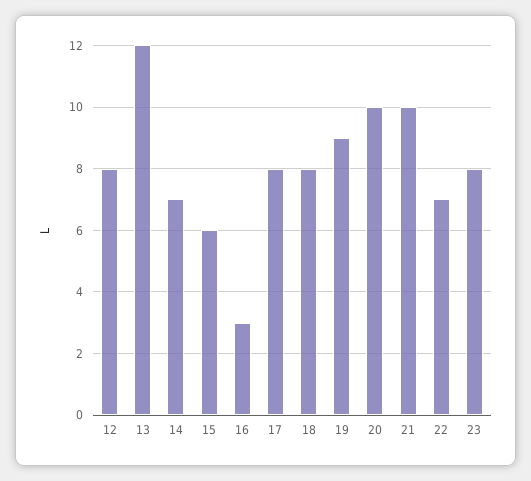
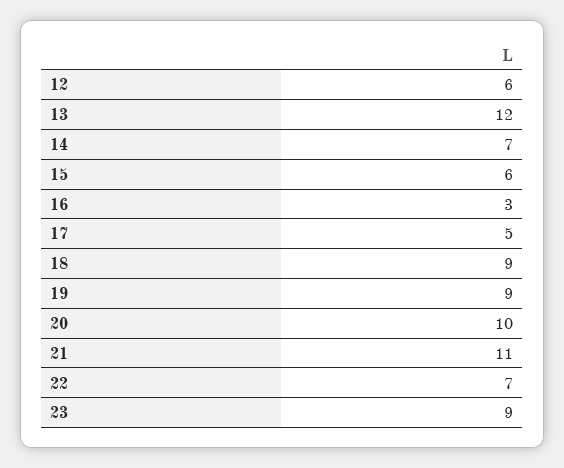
12: 8 -> 6
17: 8 -> 5
18: 8 -> 9
21: 10 -> 11
23: 8 -> 9

